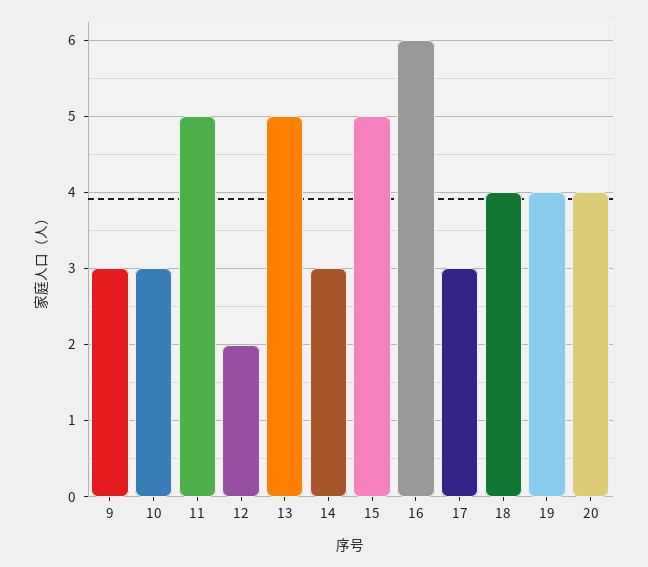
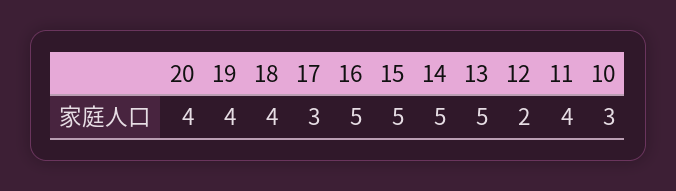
9: 3 -> none
11: 5 -> 4
14: 3 -> 5
16: 6 -> 5

